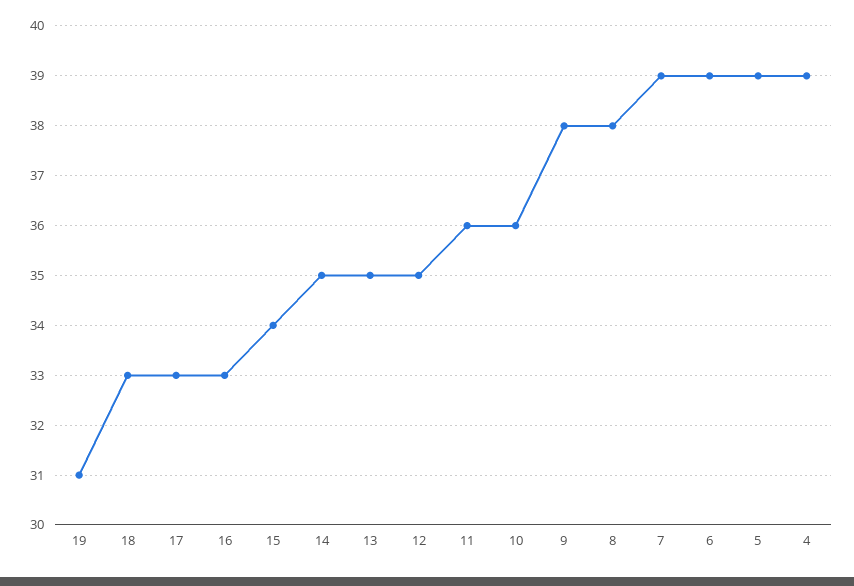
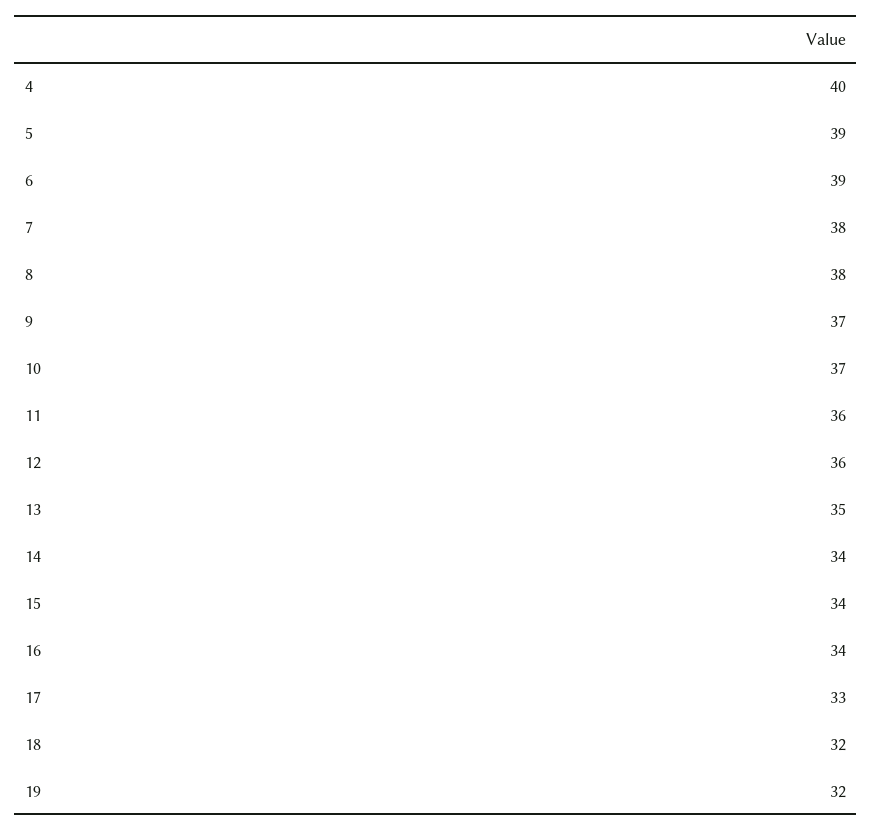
19: 31 -> 32
18: 33 -> 32
16: 33 -> 34
14: 35 -> 34
12: 35 -> 36
10: 36 -> 37
9: 38 -> 37
7: 39 -> 38
4: 39 -> 40

